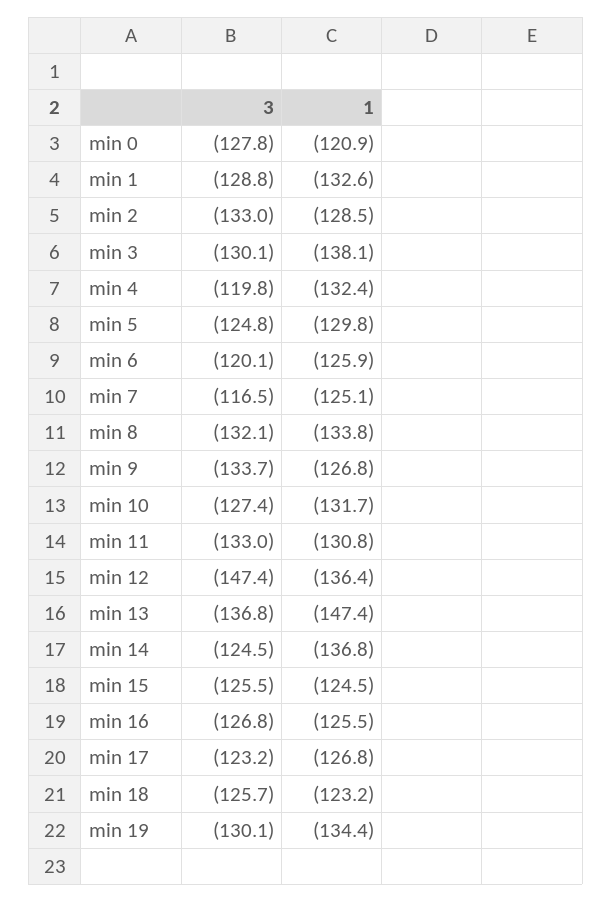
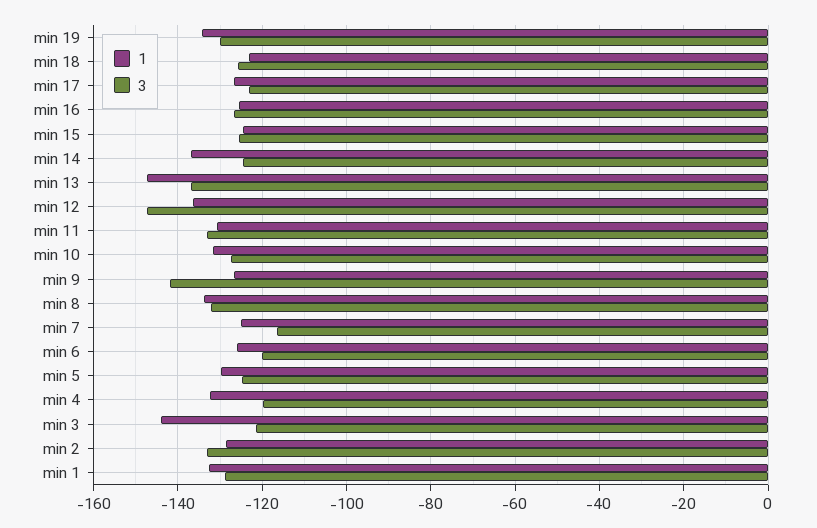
3, min 0: -127.8 -> none
1, min 0: -120.9 -> none
3, min 3: -130.1 -> -122
1, min 3: -138.1 -> -144
3, min 9: -133.7 -> -142

